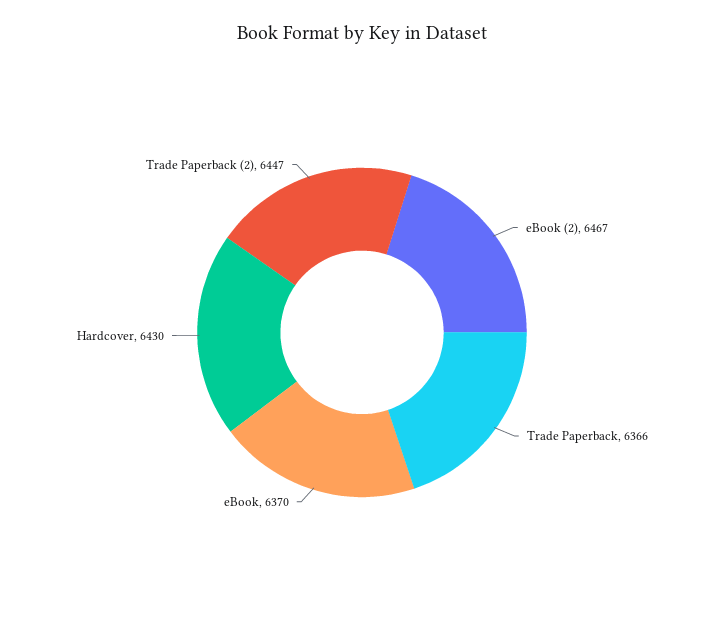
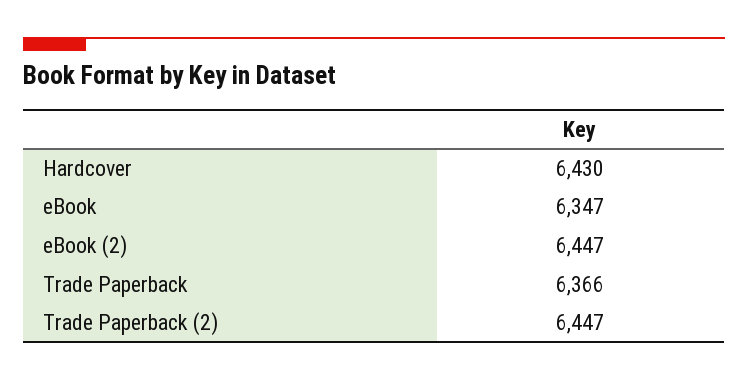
eBook (2): 6467 -> 6447
eBook: 6370 -> 6347

